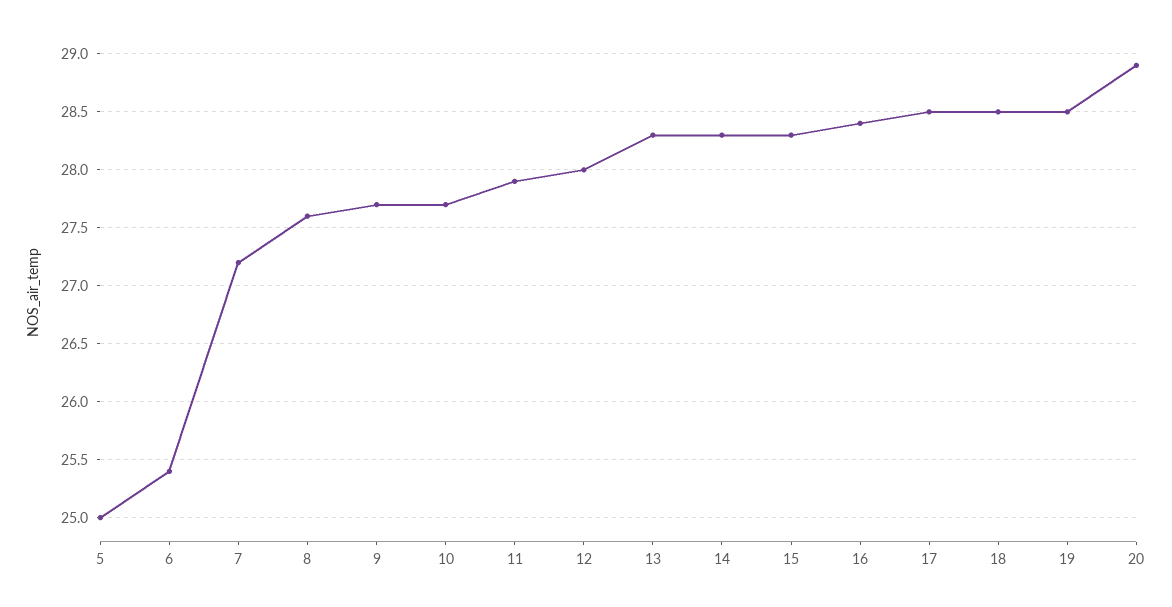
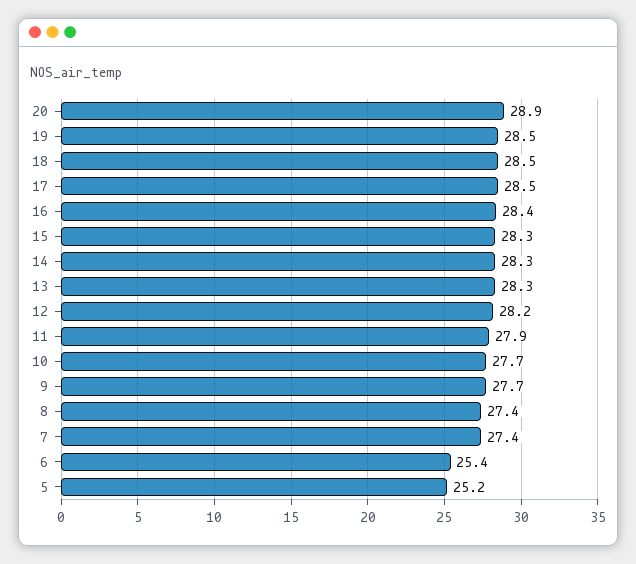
5: 25 -> 25.2
7: 27.2 -> 27.4
8: 27.6 -> 27.4
12: 28 -> 28.2

